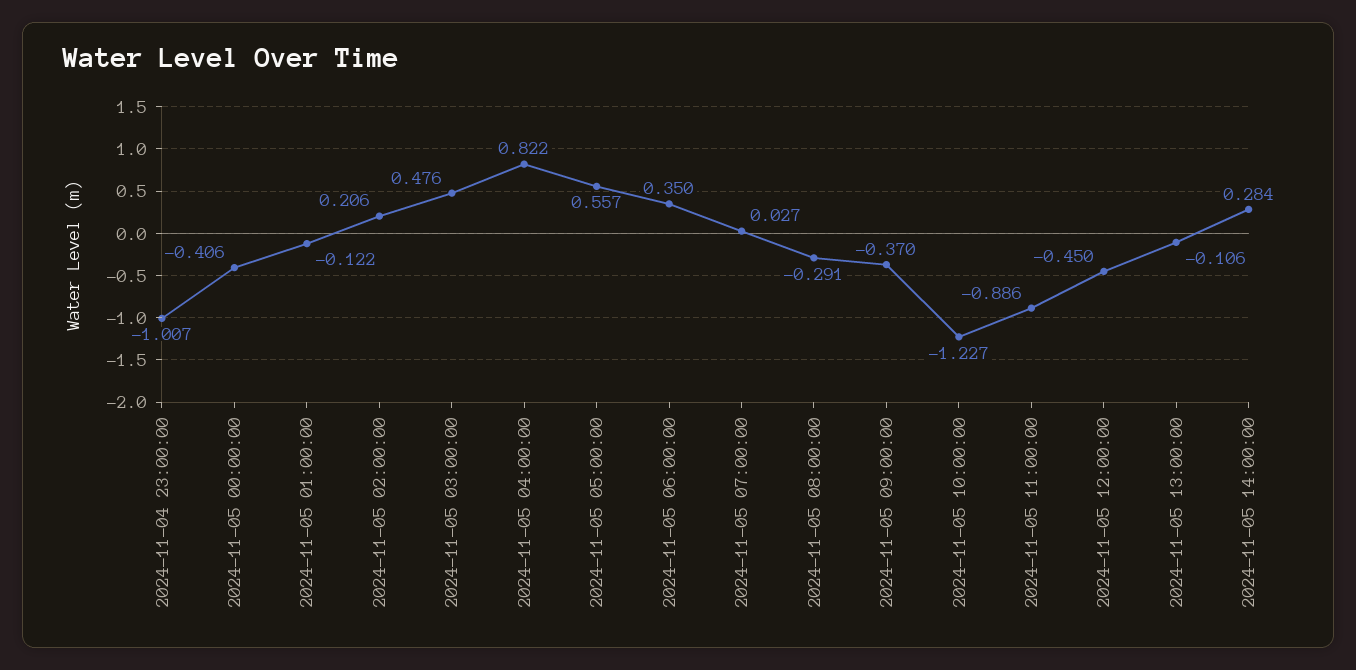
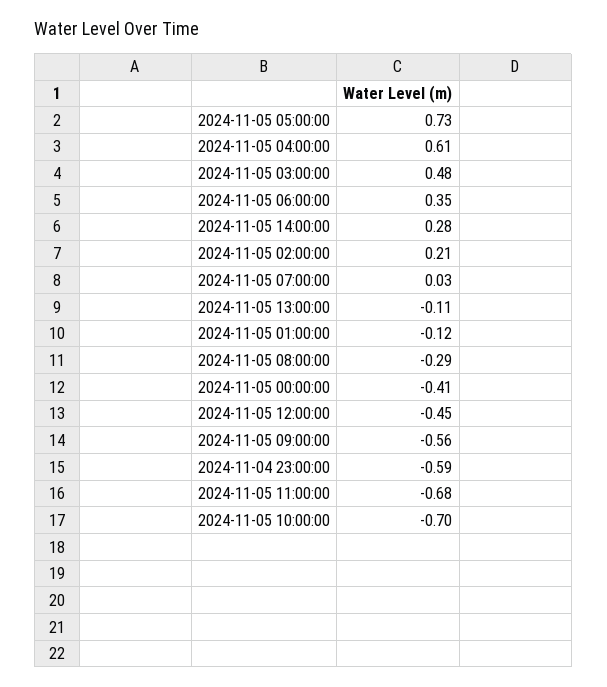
2024-11-04 23:00:00: -1.007 -> -0.59
2024-11-05 04:00:00: 0.822 -> 0.61
2024-11-05 05:00:00: 0.557 -> 0.73
2024-11-05 09:00:00: -0.37 -> -0.56
2024-11-05 10:00:00: -1.227 -> -0.7
2024-11-05 11:00:00: -0.886 -> -0.68

